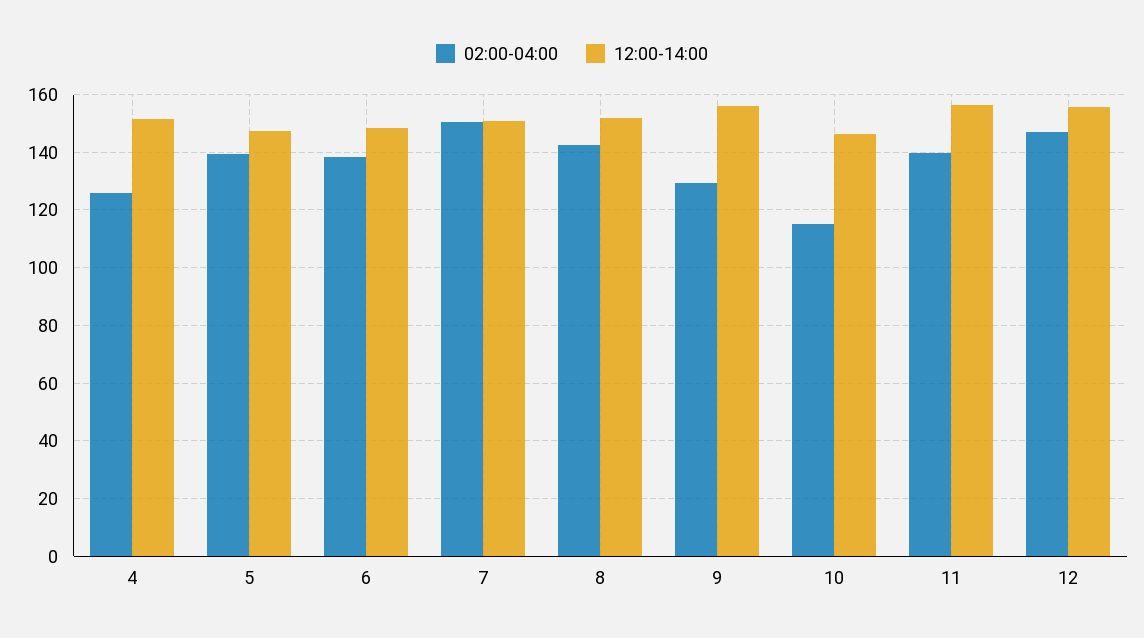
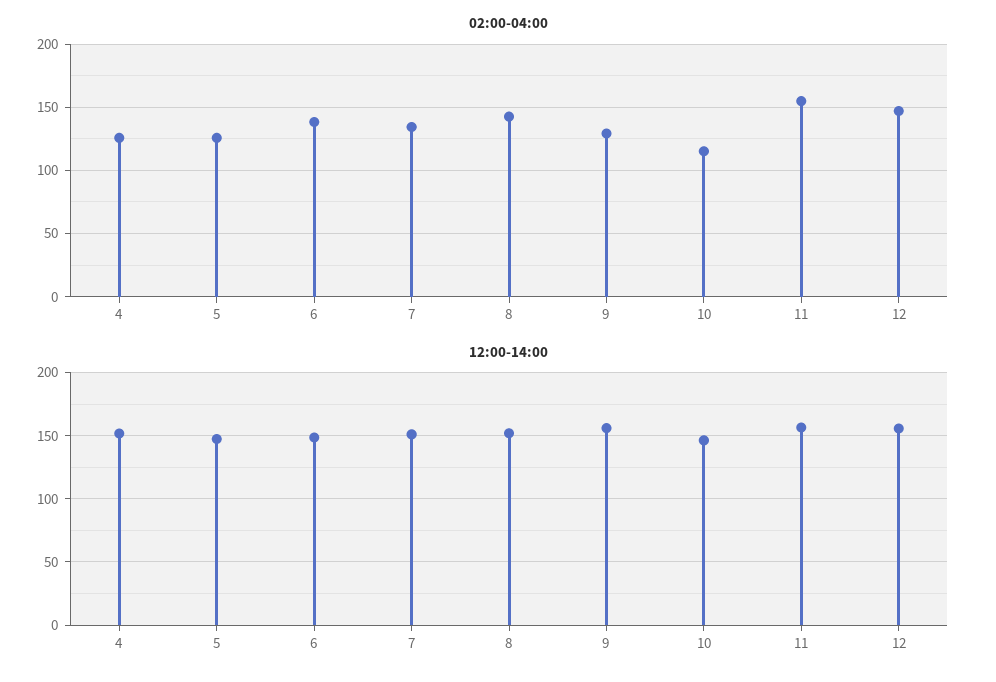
02:00-04:00, 5: 140 -> 125
02:00-04:00, 7: 150 -> 135
02:00-04:00, 11: 140 -> 155

